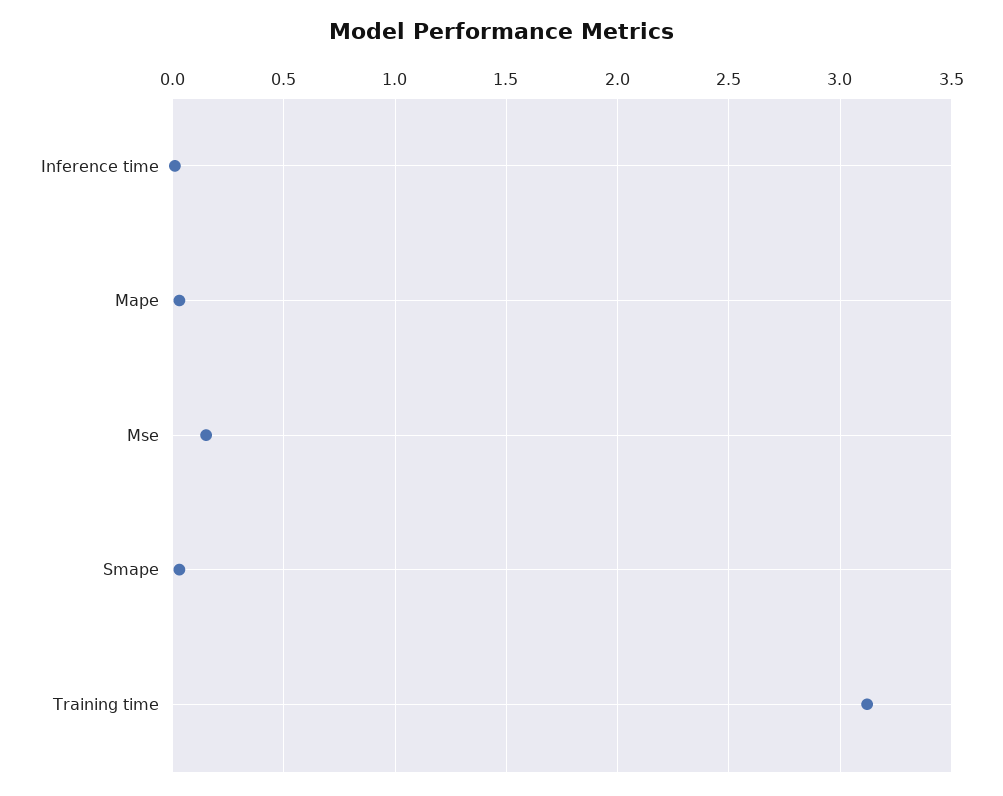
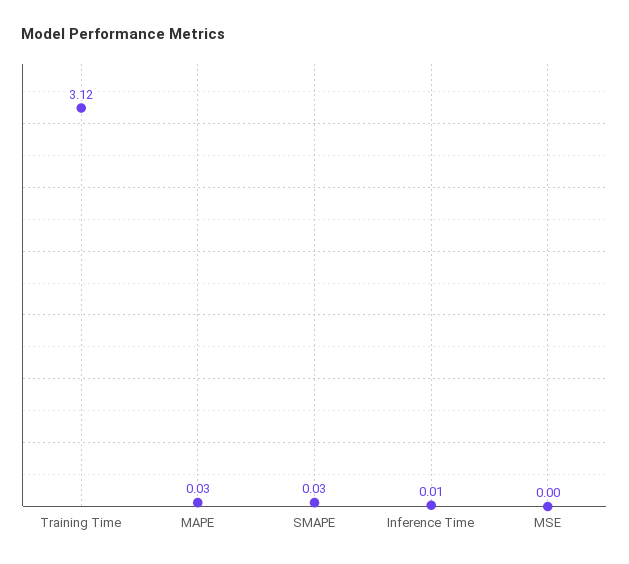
Mse: 0.15 -> 0

